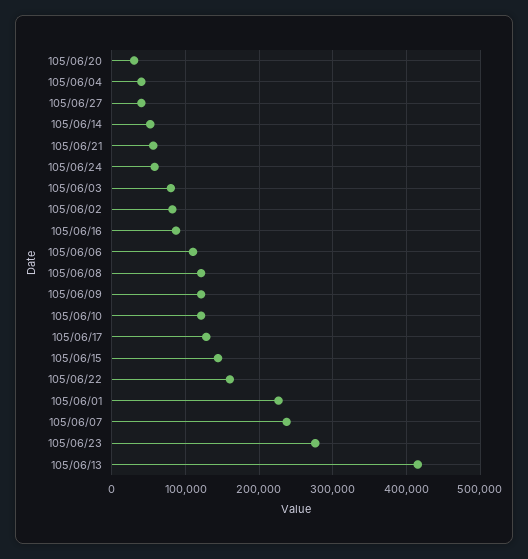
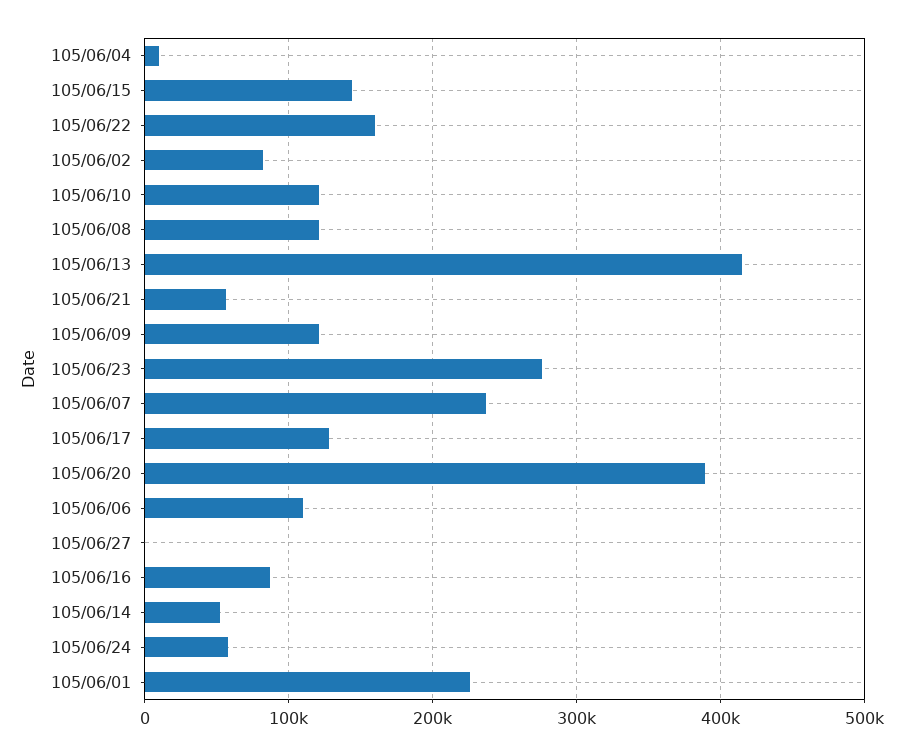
105/06/20: 30000 -> 390000
105/06/04: 40000 -> 10000
105/06/27: 40000 -> 0
105/06/03: 80000 -> none

